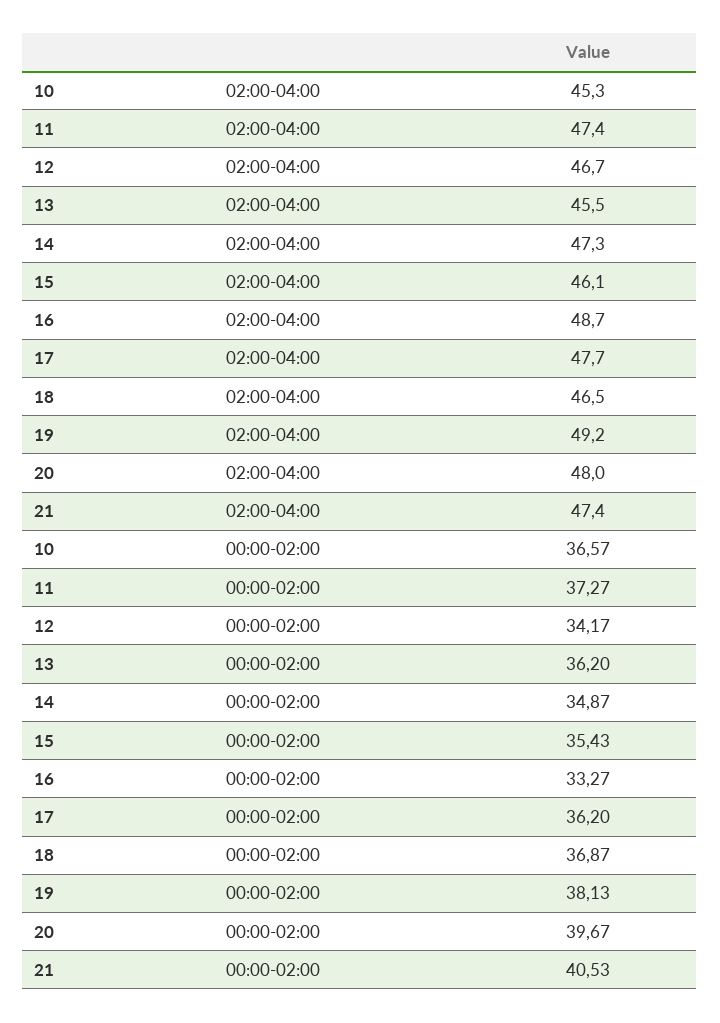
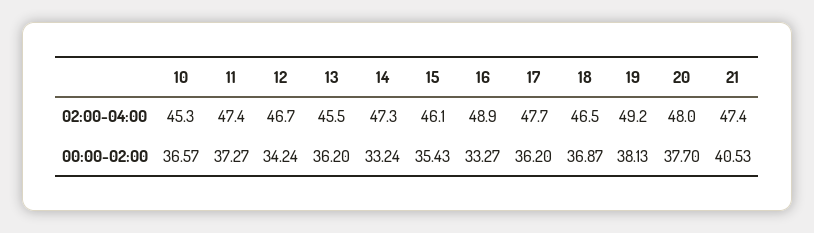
16, 02:00-04:00: 48.7 -> 48.9
12, 00:00-02:00: 34.17 -> 34.24
14, 00:00-02:00: 34.87 -> 33.24
20, 00:00-02:00: 39.67 -> 37.7

